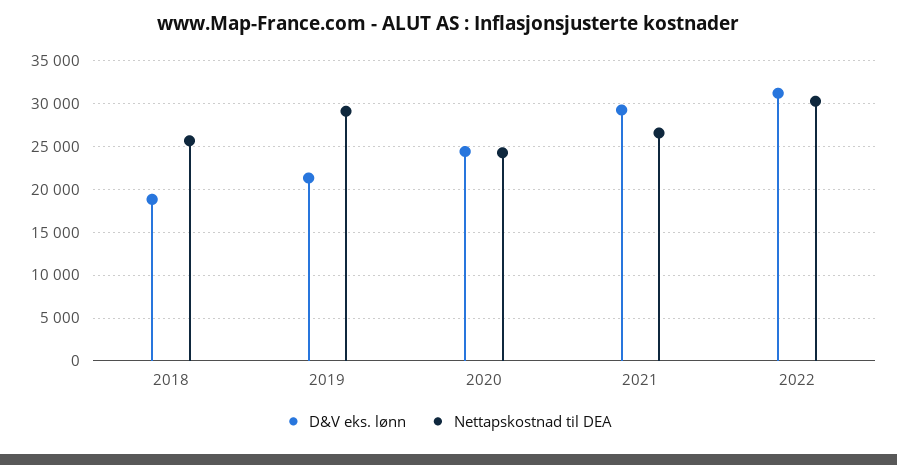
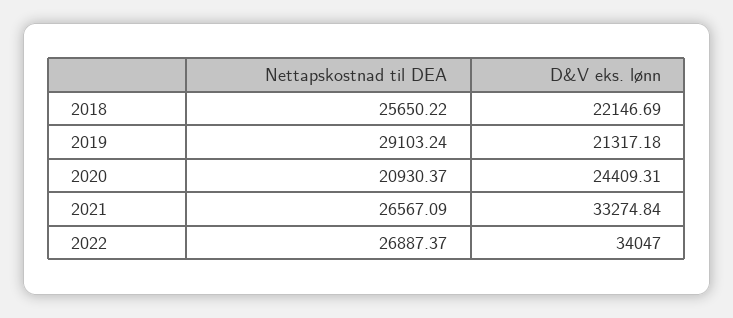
D&V eks. lønn, 2018: 19000 -> 22146.69
Nettapskostnad til DEA, 2020: 24000 -> 20930.37
D&V eks. lønn, 2021: 29000 -> 33274.84
D&V eks. lønn, 2022: 31000 -> 34047
Nettapskostnad til DEA, 2022: 30000 -> 26887.37

